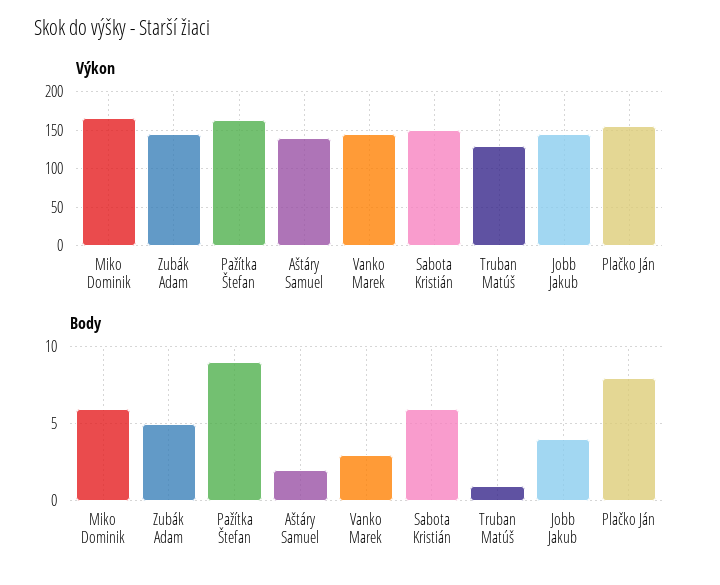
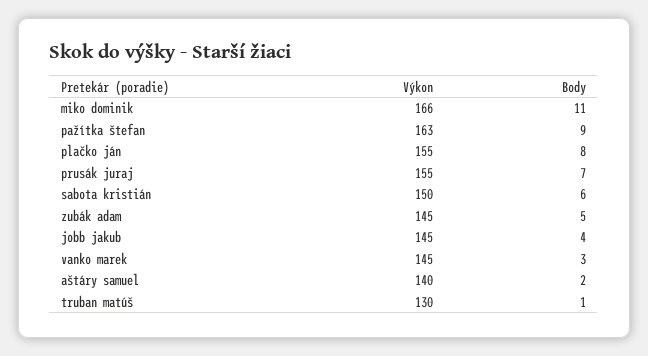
Body, Miko Dominik: 6 -> 11
Výkon, prusák juraj: none -> 155
Body, prusák juraj: none -> 7

